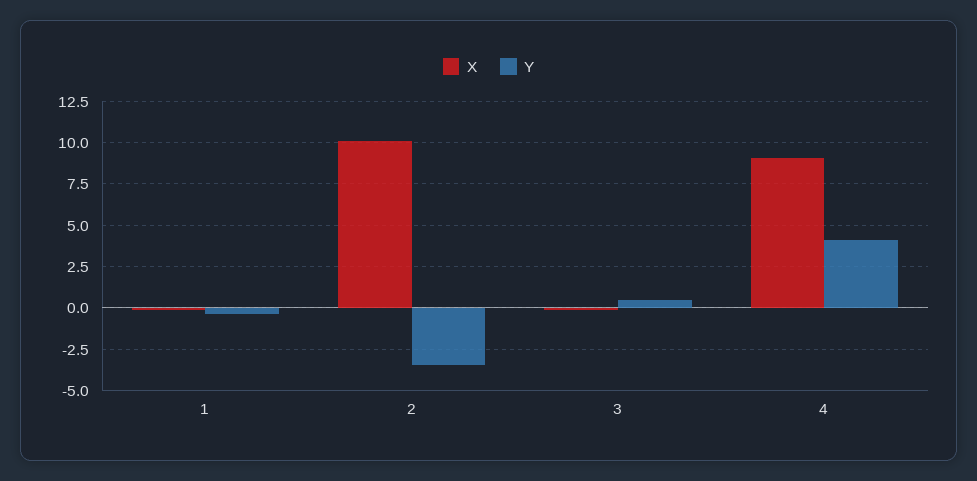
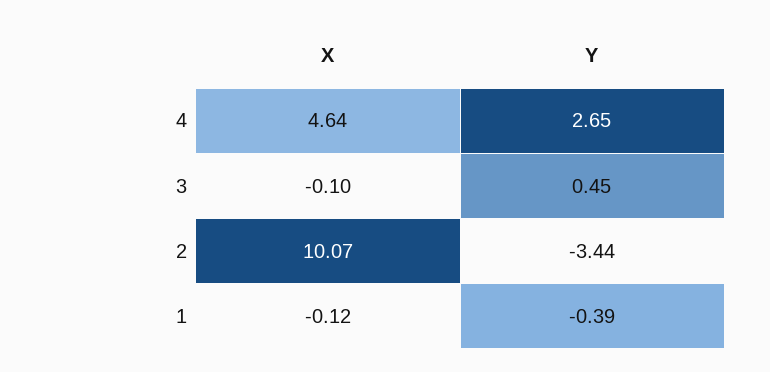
X, 4: 9 -> 4.64
Y, 4: 4 -> 2.65

